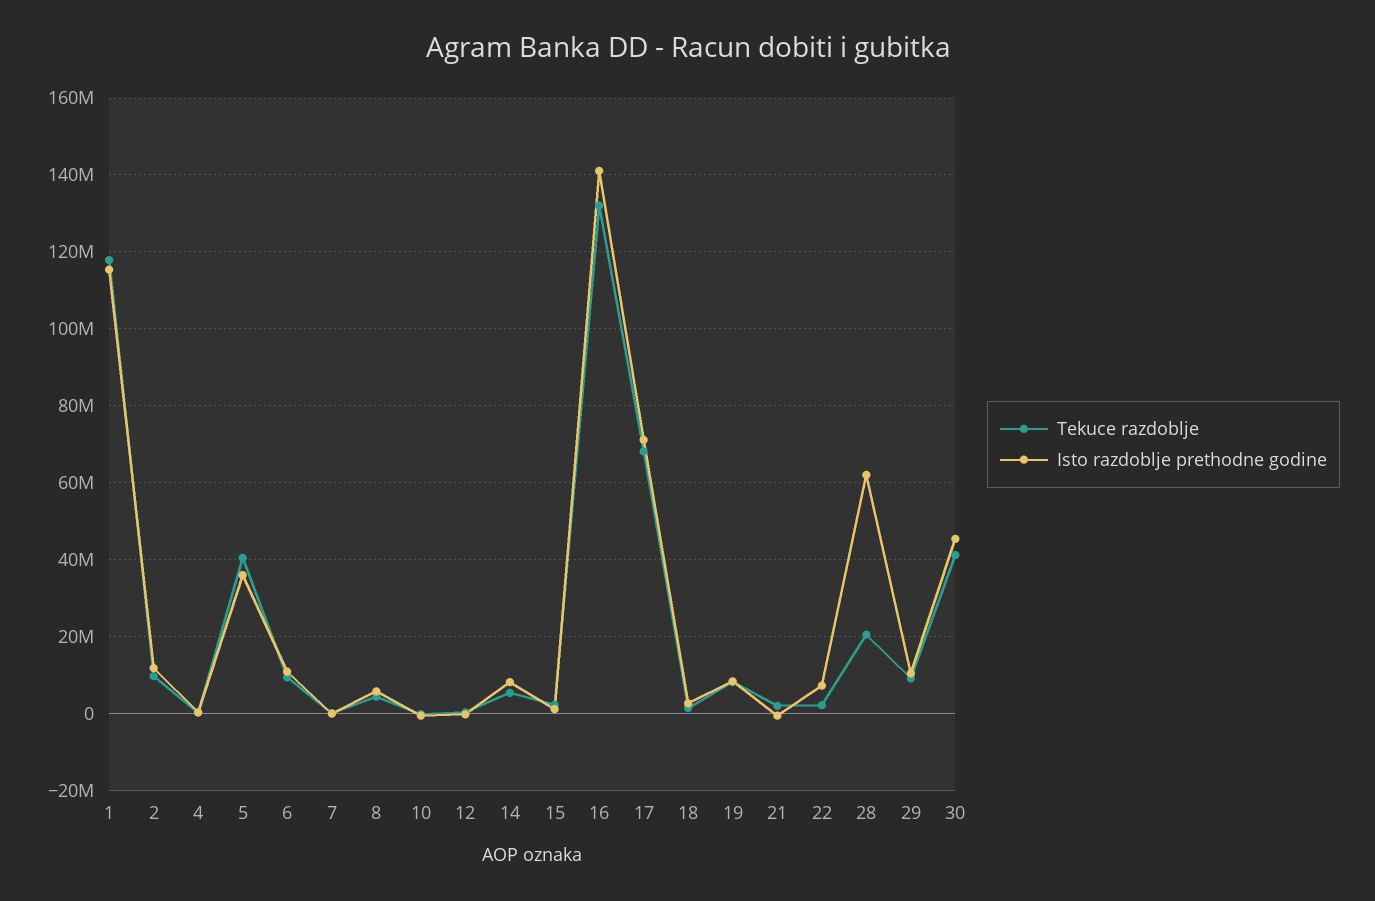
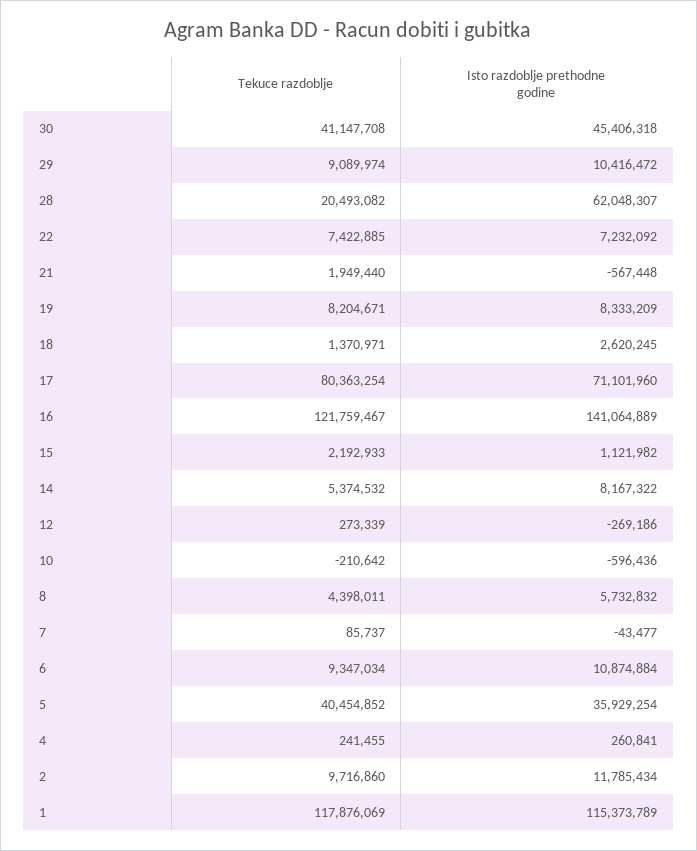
Tekuce razdoblje, 16: 132000000 -> 121759467
Tekuce razdoblje, 17: 68000000 -> 80363254
Tekuce razdoblje, 22: 2000000 -> 7422885

